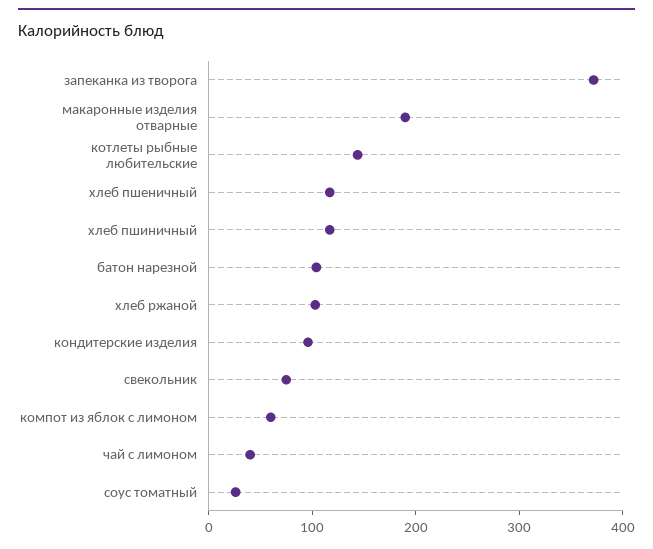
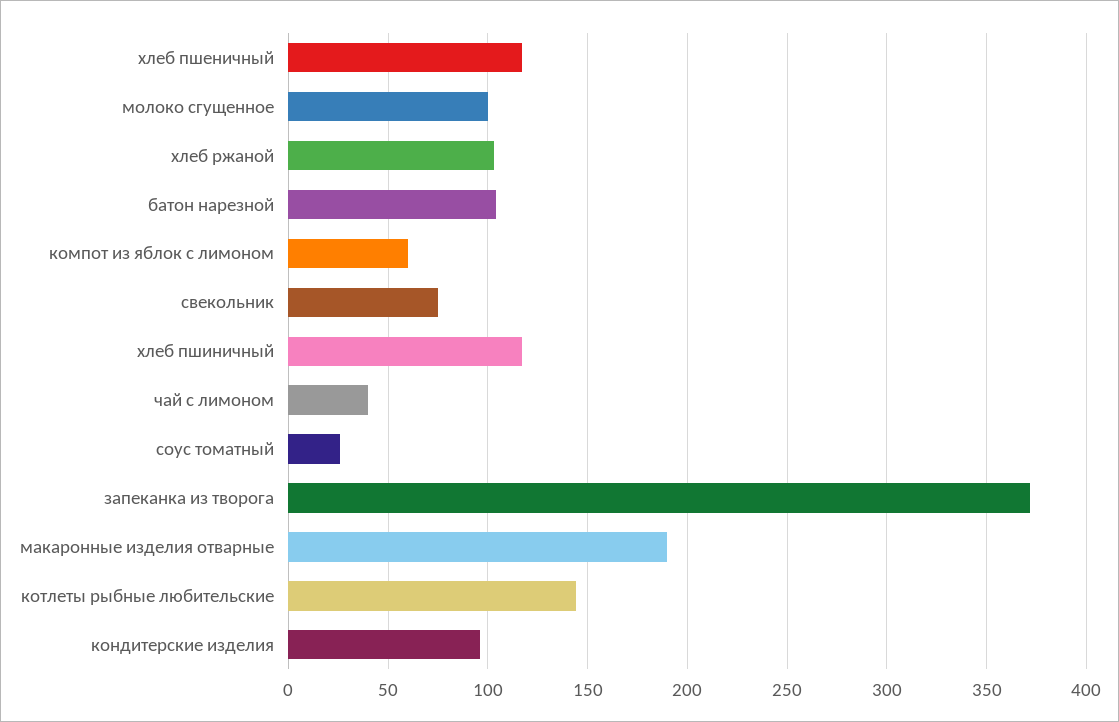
молоко сгущенное: none -> 100

